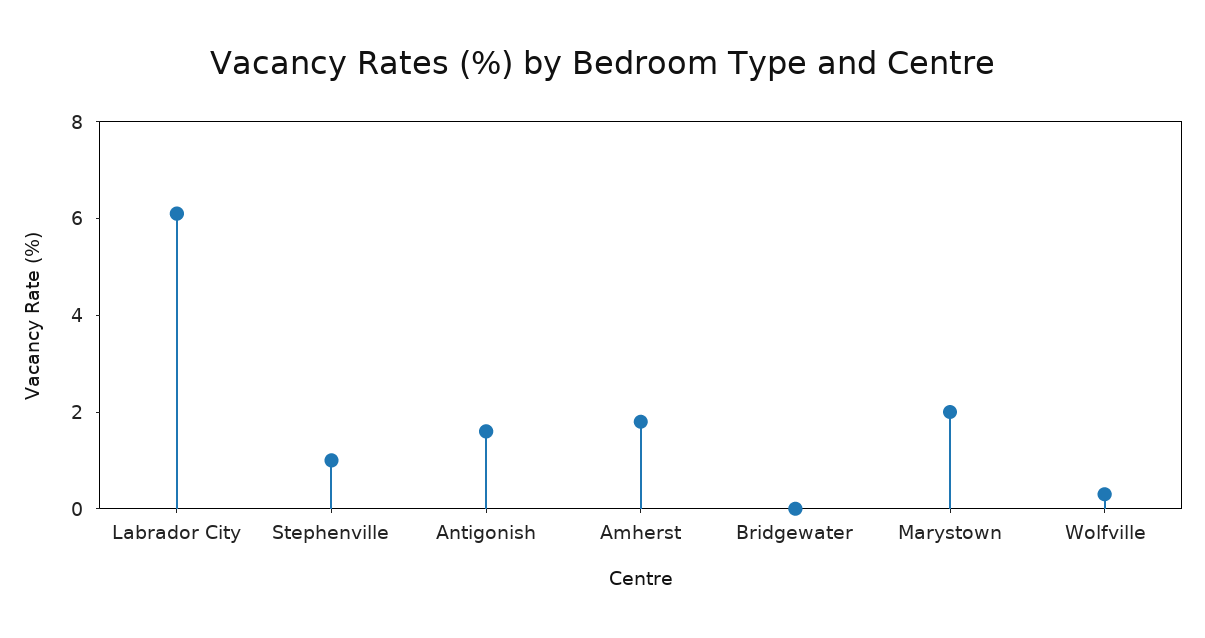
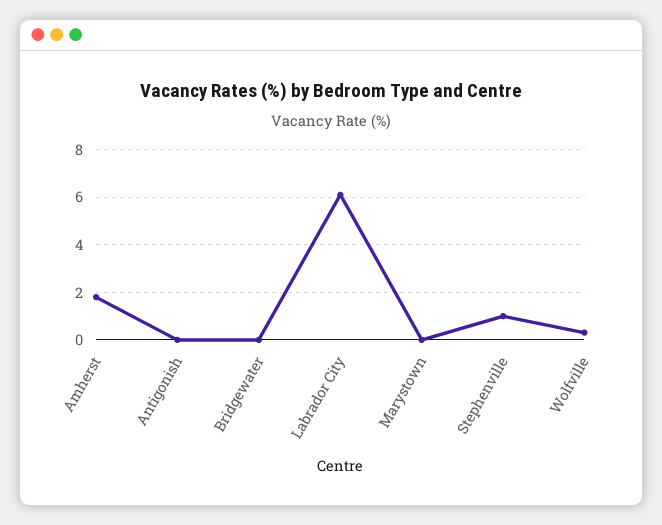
Antigonish: 1.5 -> 0
Marystown: 2 -> 0

